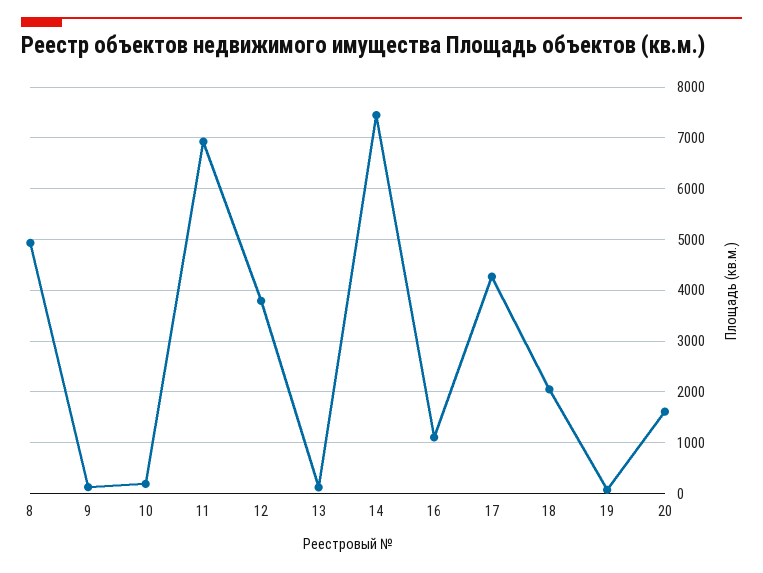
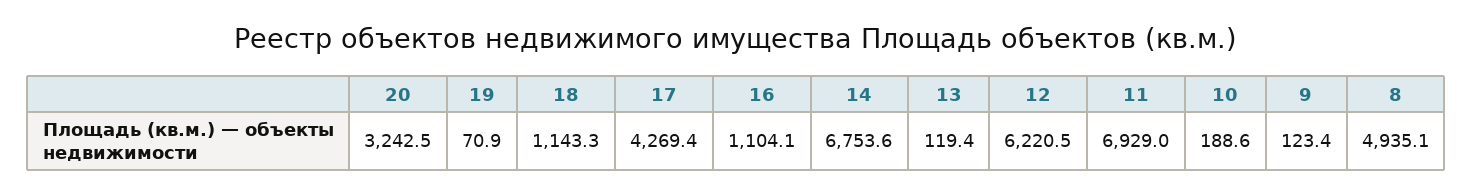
12: 3800 -> 6220.5
14: 7400 -> 6753.6
18: 2000 -> 1143.3
20: 1600 -> 3242.5

